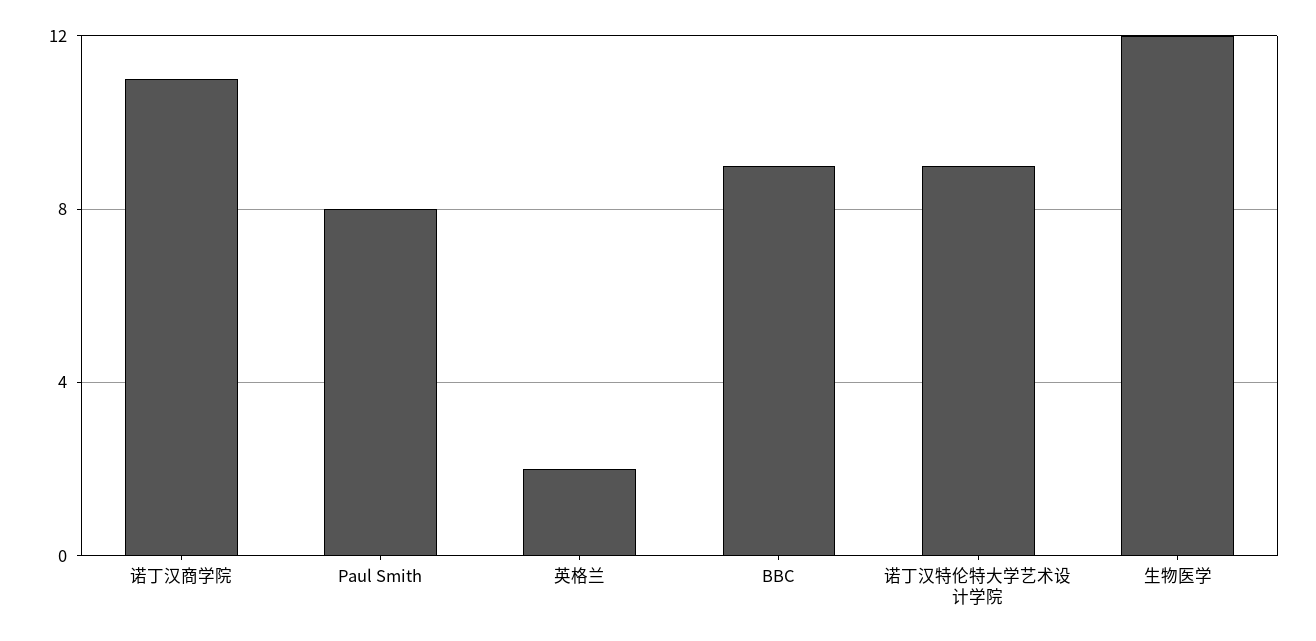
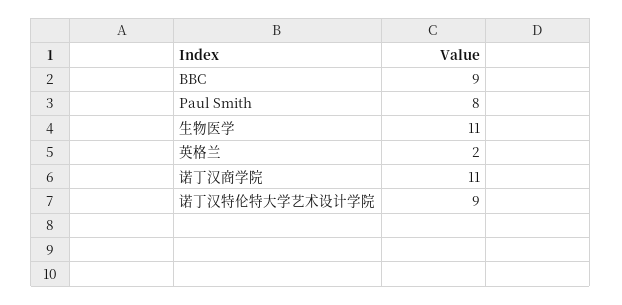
生物医学: 12 -> 11

